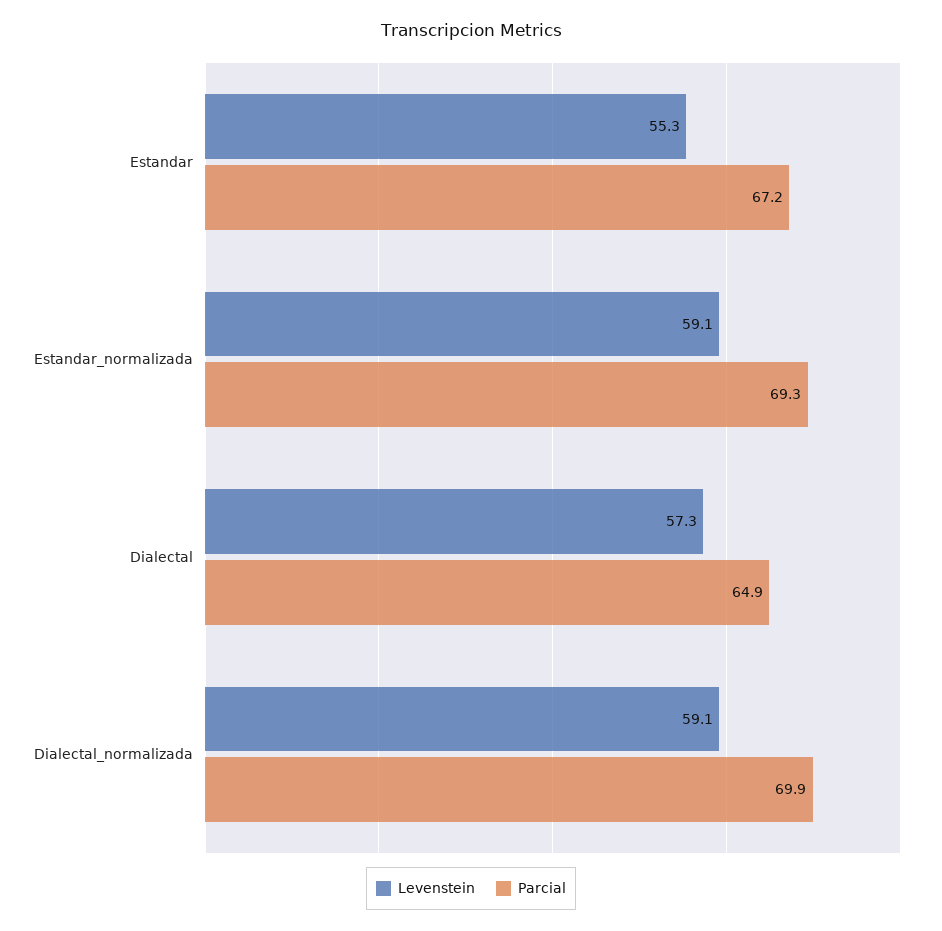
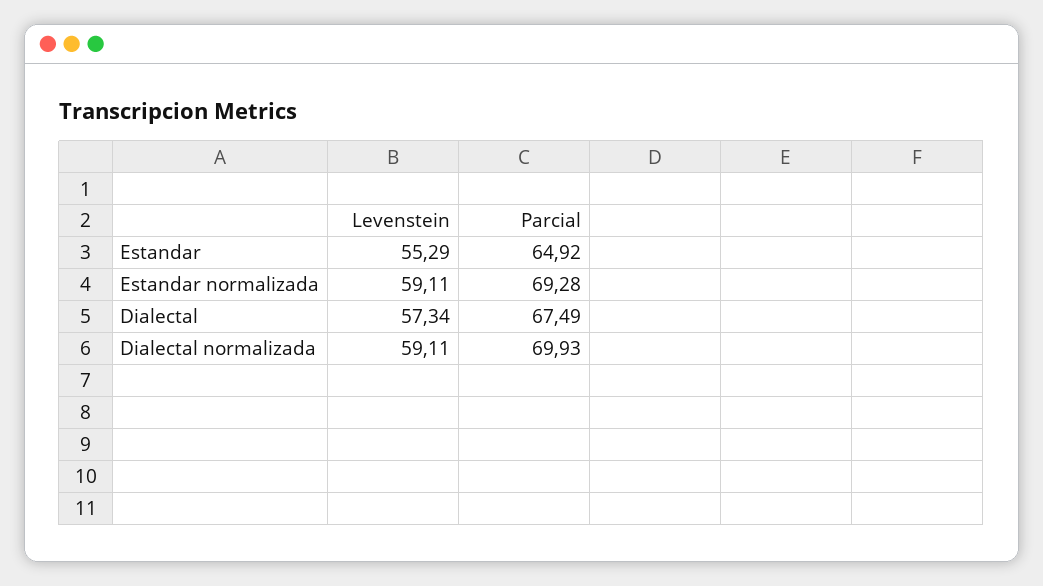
Parcial, Estandar: 67.2 -> 64.92
Parcial, Dialectal: 64.9 -> 67.49

